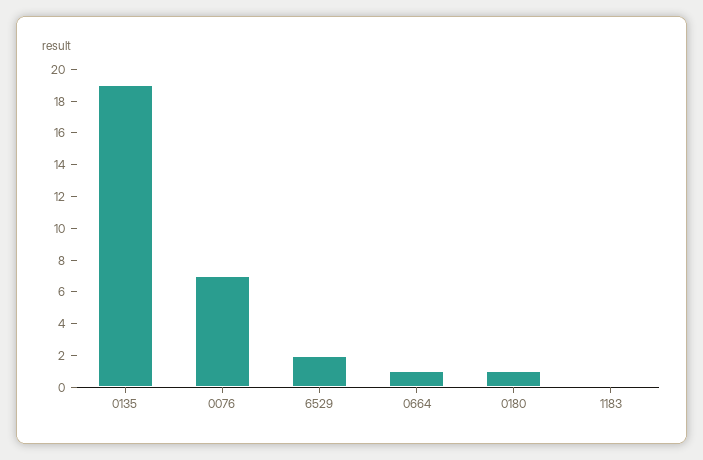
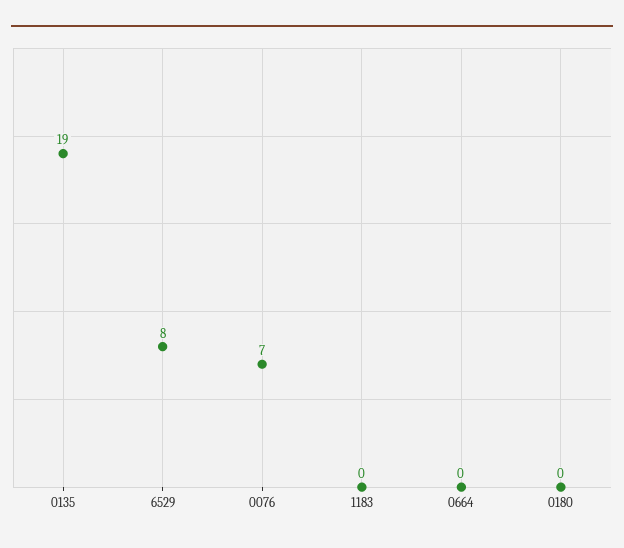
6529: 2 -> 8
0664: 1 -> 0
0180: 1 -> 0

